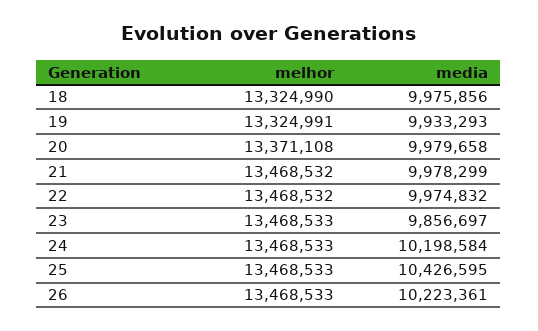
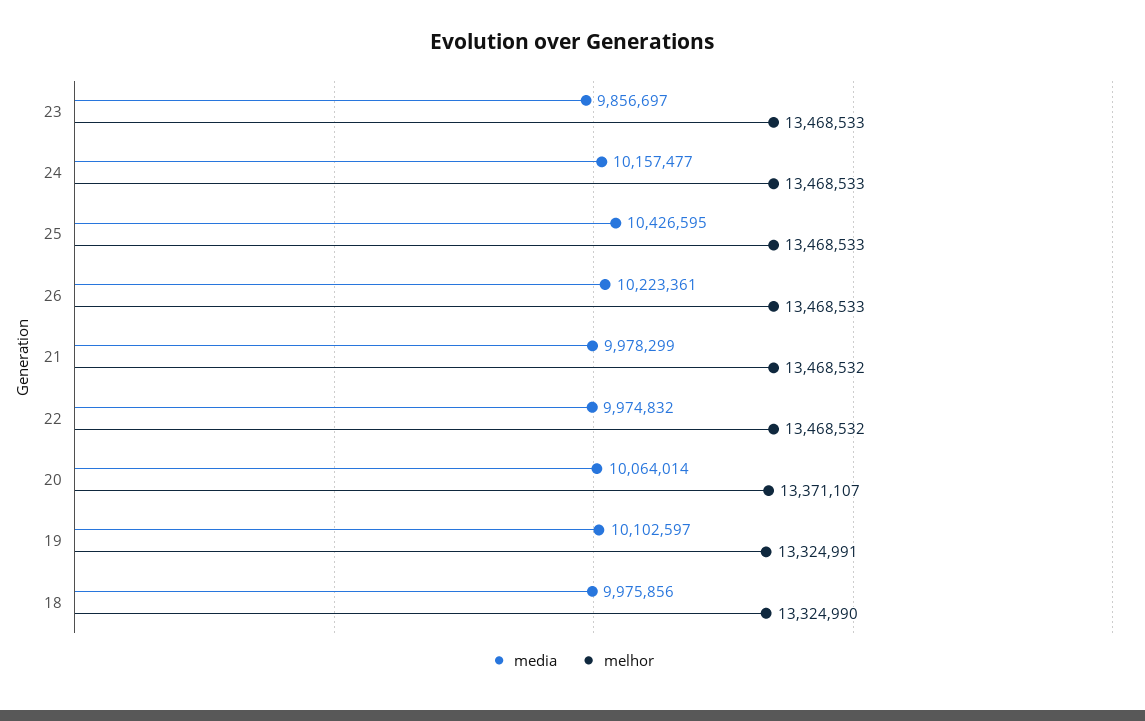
media, 19: 9933293 -> 10102597
melhor, 20: 13371108 -> 13371107
media, 20: 9979658 -> 10064014
media, 24: 10198584 -> 10157477

